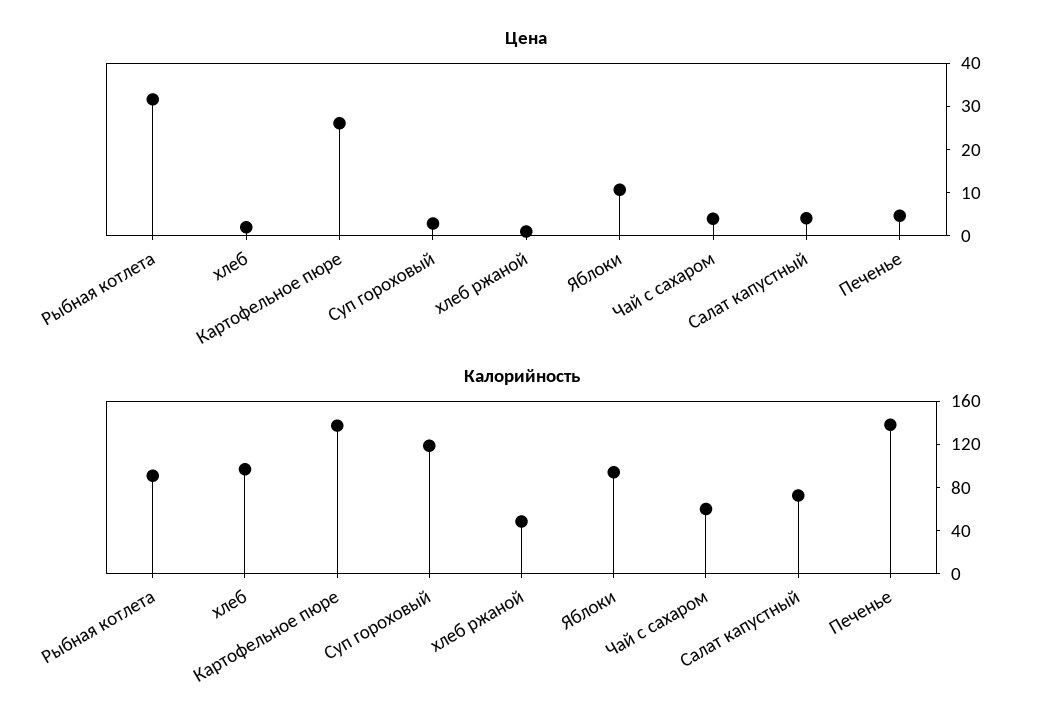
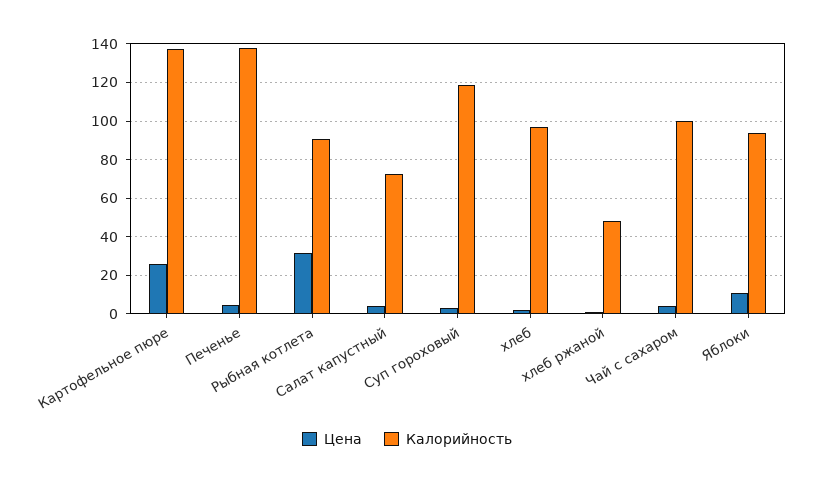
Калорийность, Чай с сахаром: 60 -> 100

